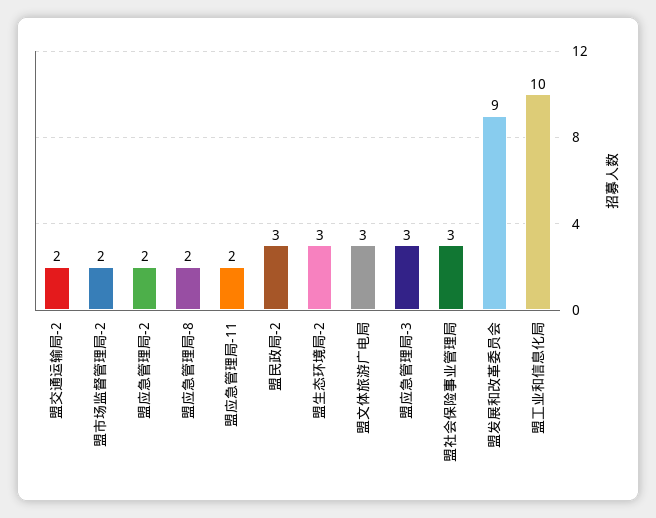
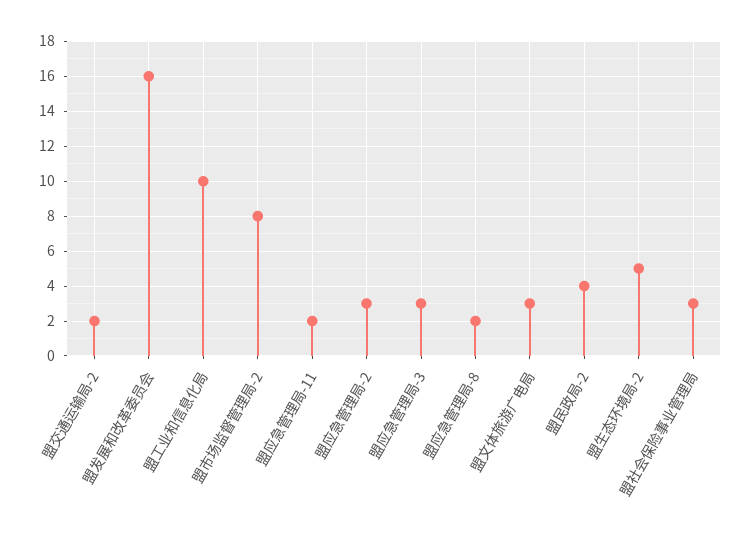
盟市场监督管理局-2: 2 -> 8
盟应急管理局-2: 2 -> 3
盟民政局-2: 3 -> 4
盟生态环境局-2: 3 -> 5
盟发展和改革委员会: 9 -> 16

